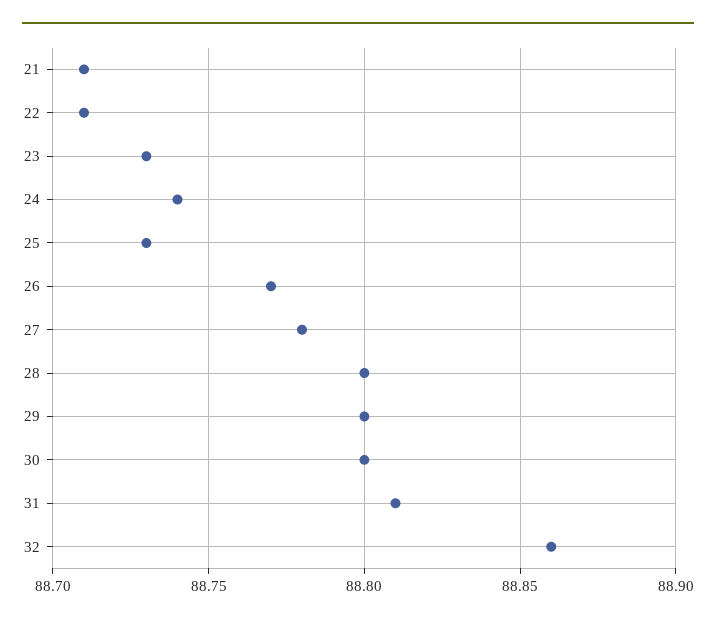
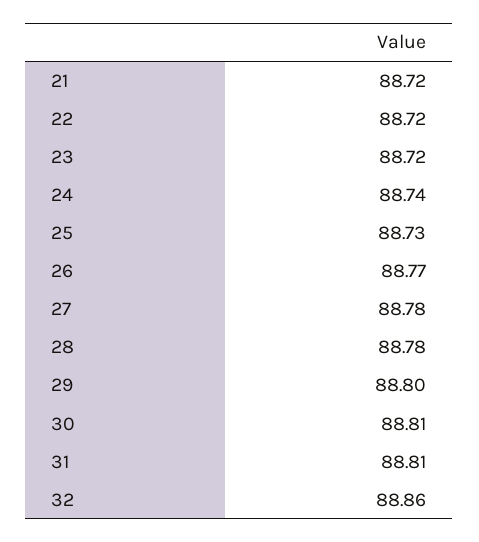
21: 88.71 -> 88.72
22: 88.71 -> 88.72
23: 88.73 -> 88.72
28: 88.8 -> 88.78
30: 88.8 -> 88.81

